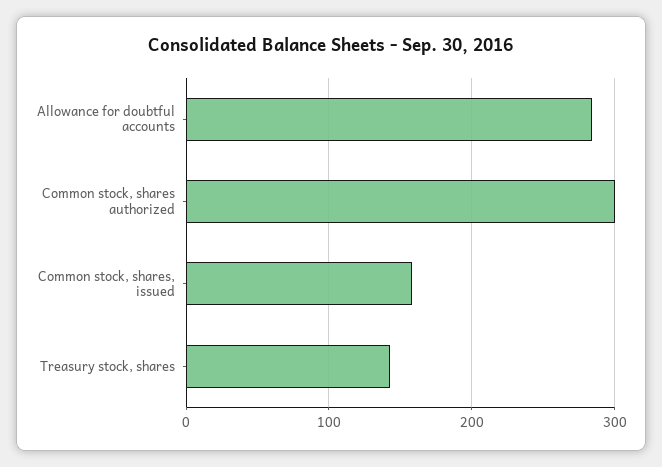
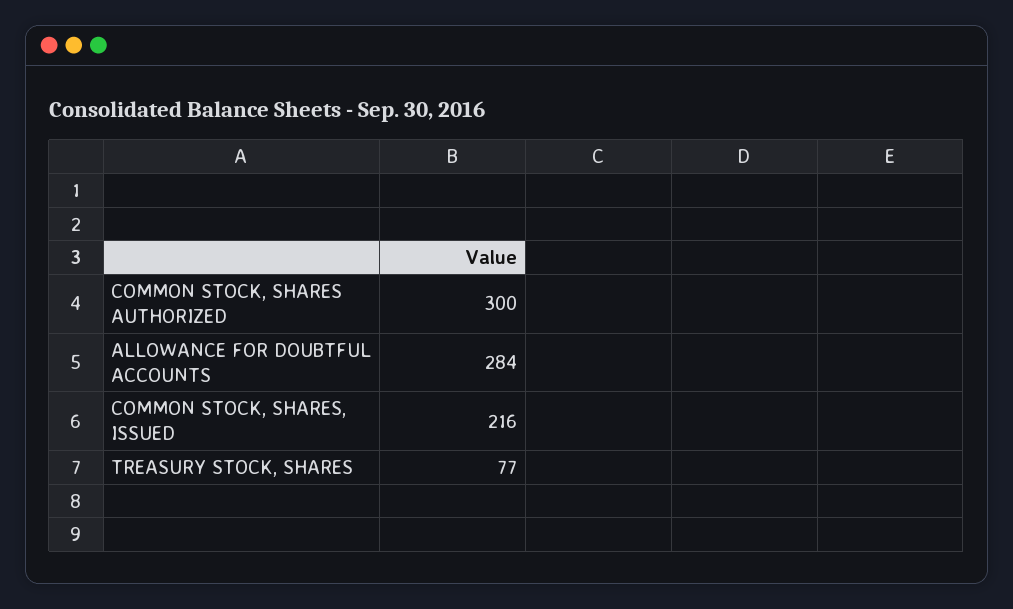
Common stock, shares, issued: 160 -> 216
Treasury stock, shares: 140 -> 77

